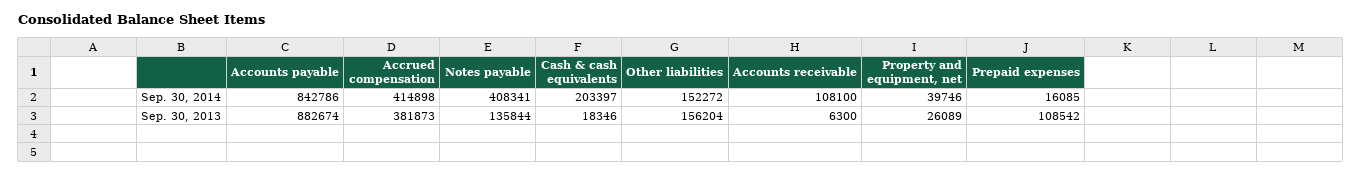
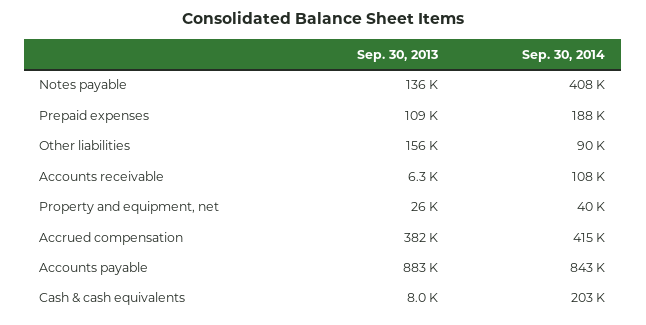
Other liabilities, Sep. 30, 2014: 152272 -> 90000
Prepaid expenses, Sep. 30, 2014: 16085 -> 188000
Cash & cash equivalents, Sep. 30, 2013: 18346 -> 8000

